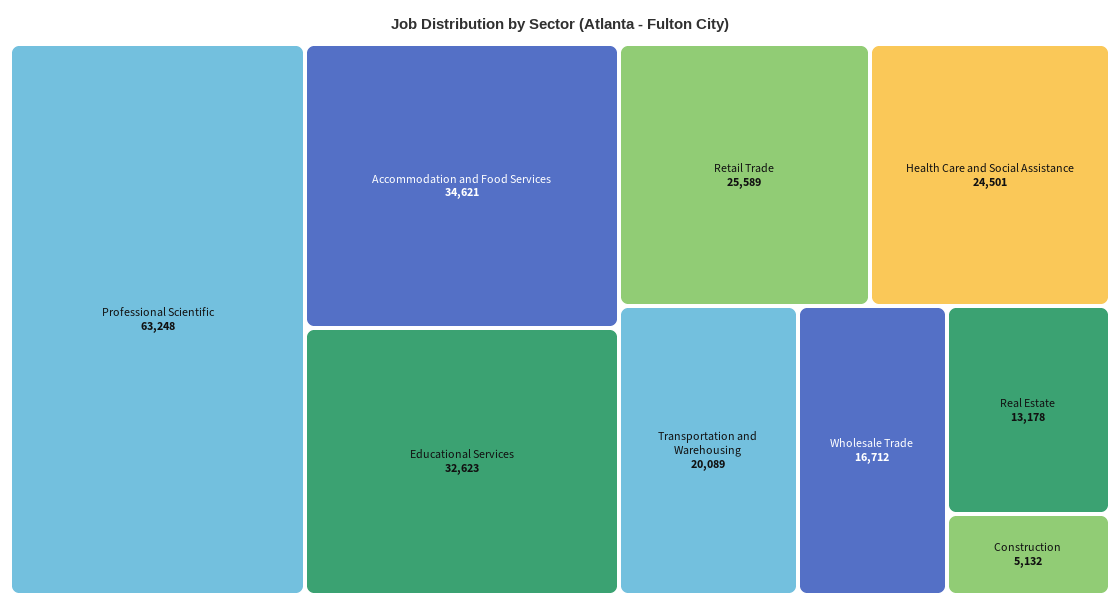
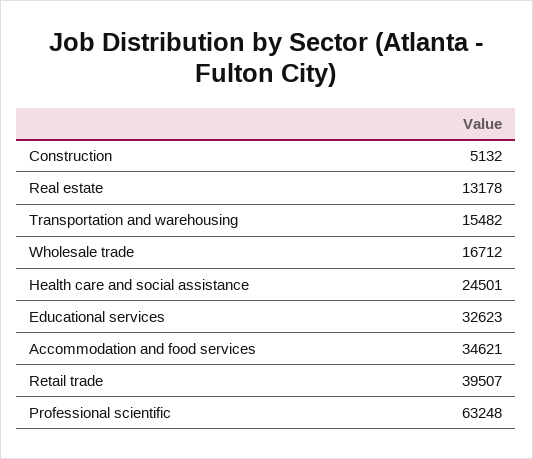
Retail Trade: 25589 -> 39507
Transportation and Warehousing: 20089 -> 15482

